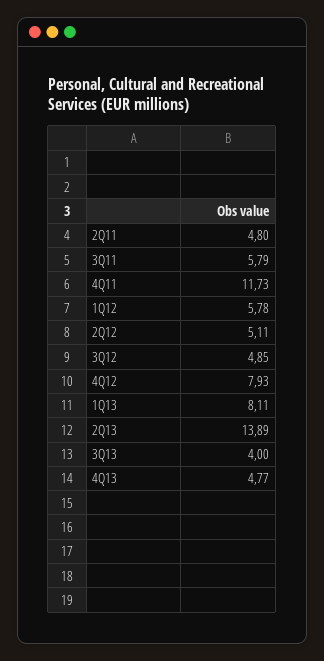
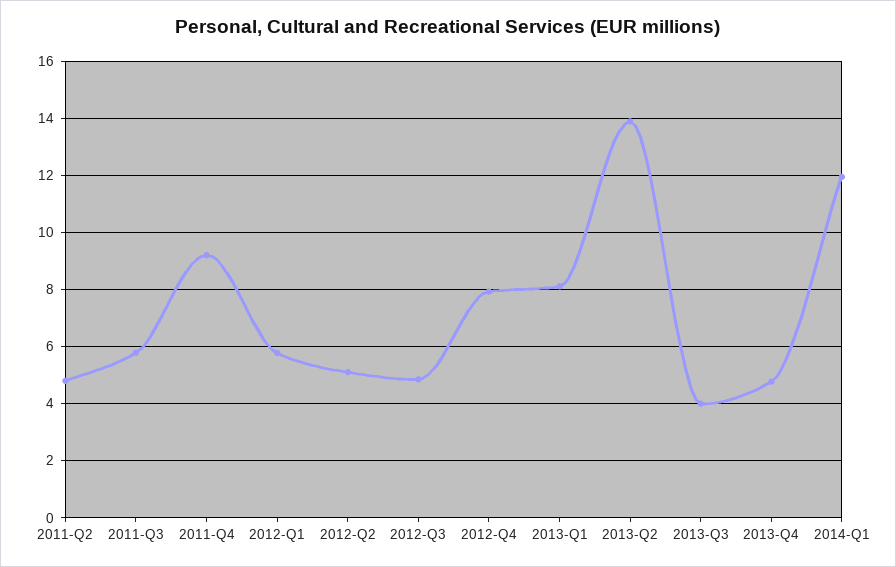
4Q11: 11.73 -> 9.25
2014-Q1: none -> 12

